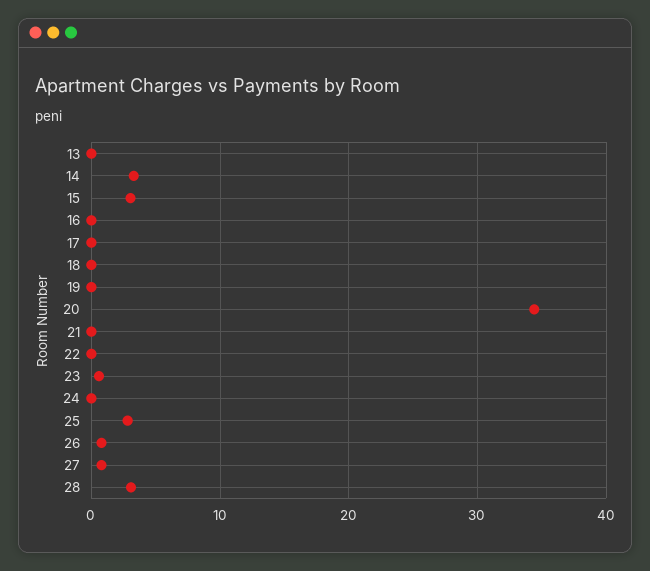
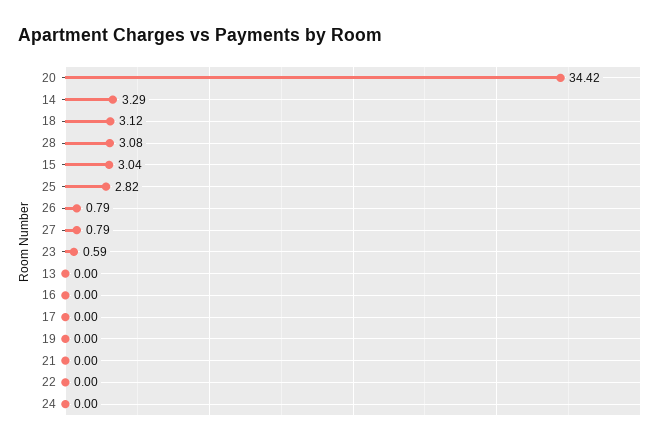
18: 0 -> 3.12

